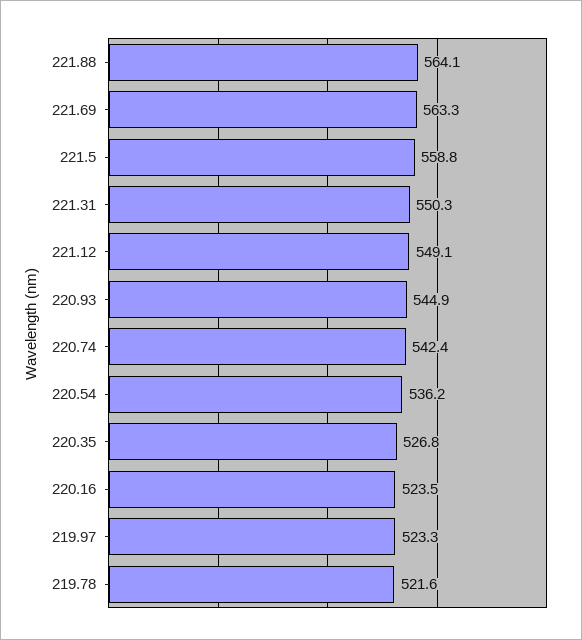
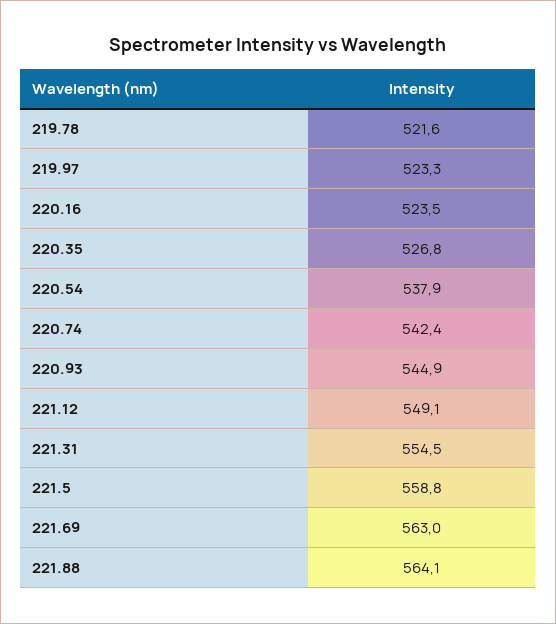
221.69: 563.3 -> 563
221.31: 550.3 -> 554.5
220.54: 536.2 -> 537.9

